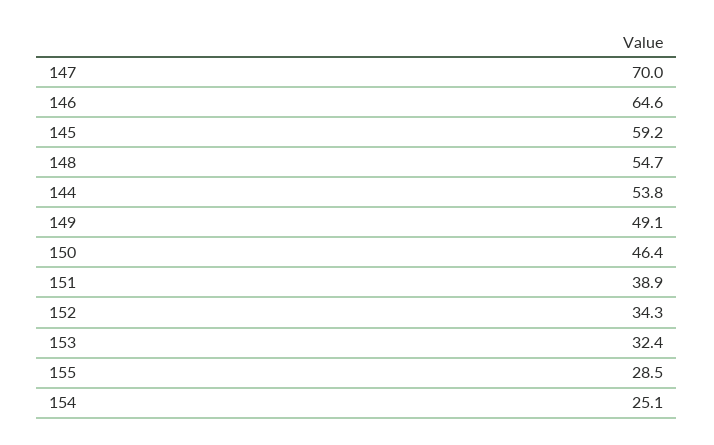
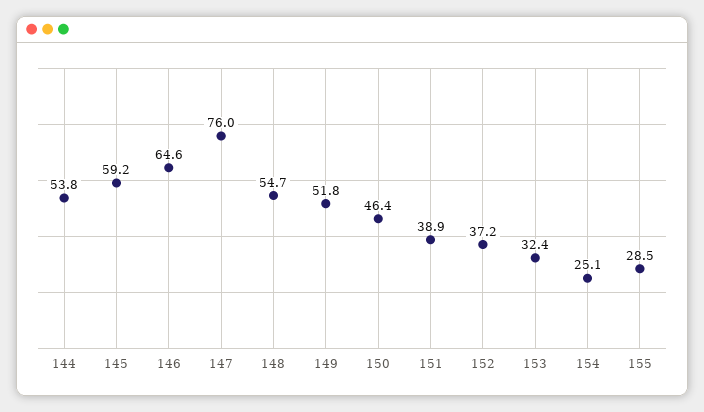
147: 70 -> 76
149: 49.1 -> 51.8
152: 34.3 -> 37.2

